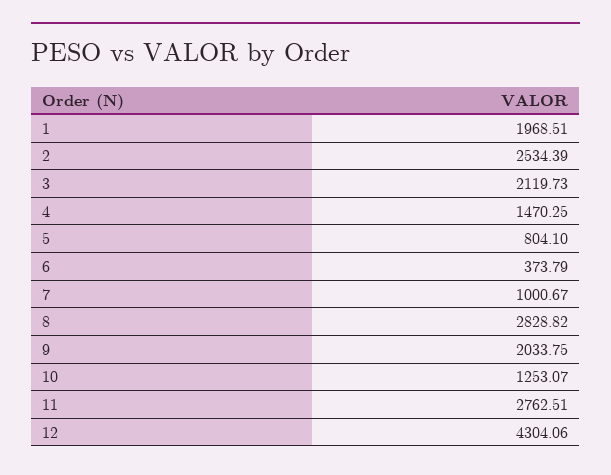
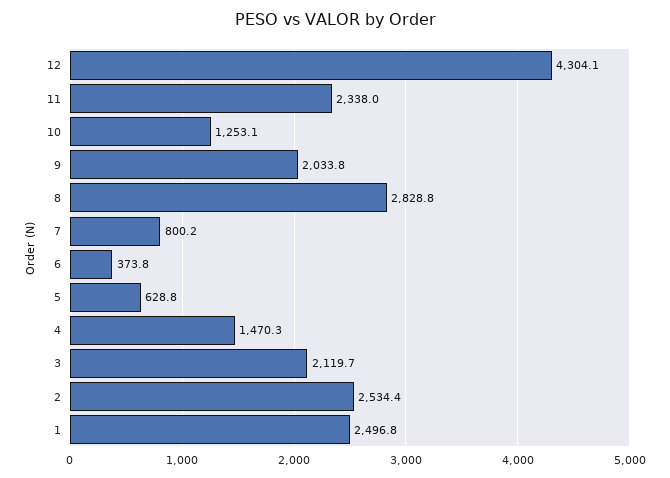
1: 1968.51 -> 2496.8
5: 804.1 -> 628.8
7: 1000.67 -> 800.2
11: 2762.51 -> 2338

